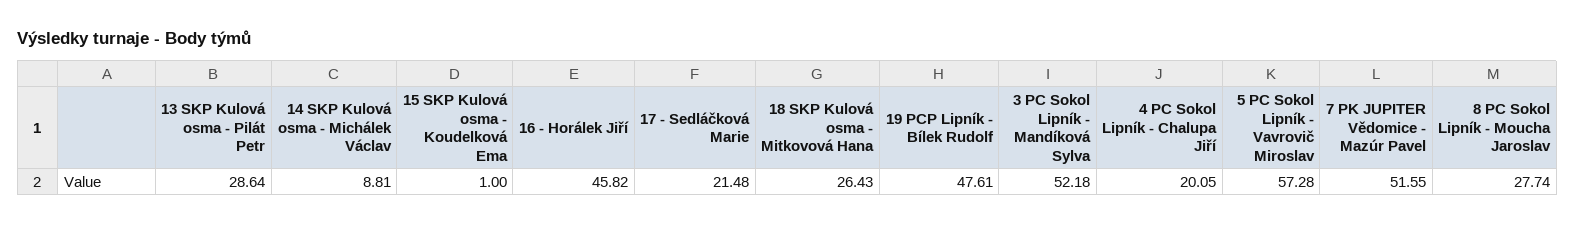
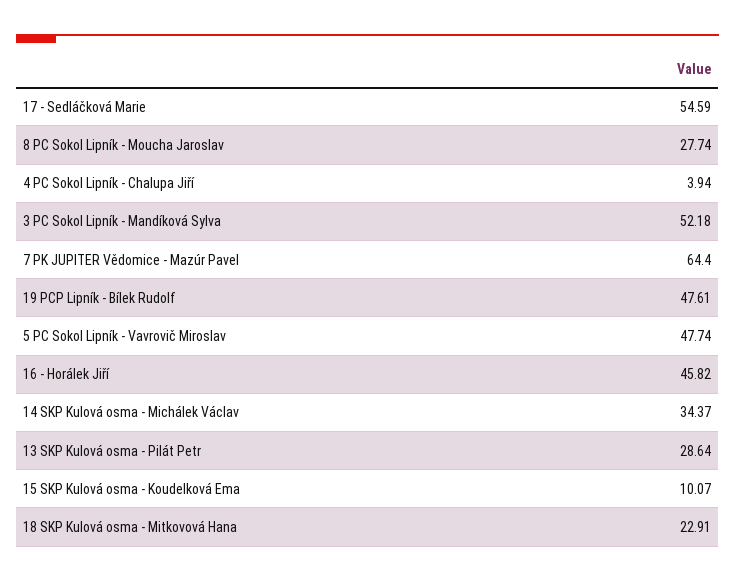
14 SKP Kulová osma - Michálek Václav: 8.81 -> 34.37
15 SKP Kulová osma - Koudelková Ema: 1 -> 10.07
17 - Sedláčková Marie: 21.48 -> 54.59
18 SKP Kulová osma - Mitkovová Hana: 26.43 -> 22.91
4 PC Sokol Lipník - Chalupa Jiří: 20.05 -> 3.94
5 PC Sokol Lipník - Vavrovič Miroslav: 57.28 -> 47.74
7 PK JUPITER Vědomice - Mazúr Pavel: 51.55 -> 64.4

